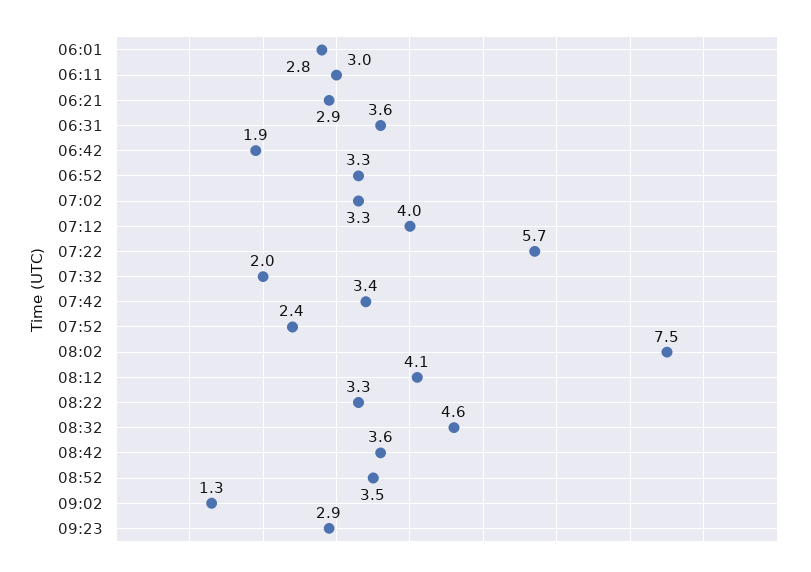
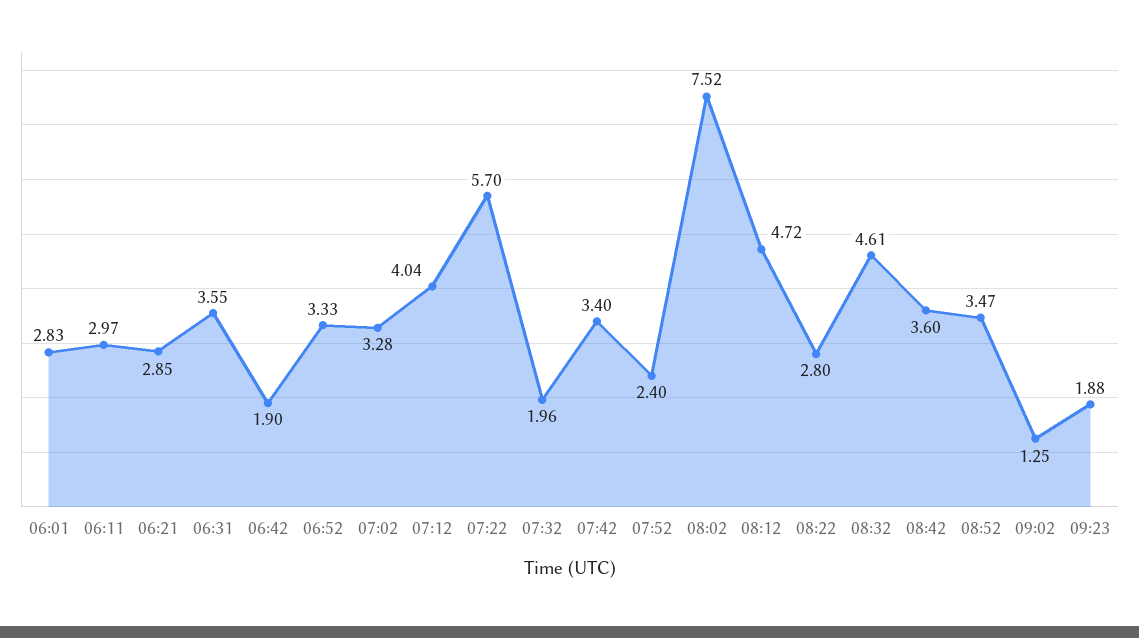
08:12: 4.1 -> 4.72
08:22: 3.3 -> 2.8
09:23: 2.9 -> 1.88

